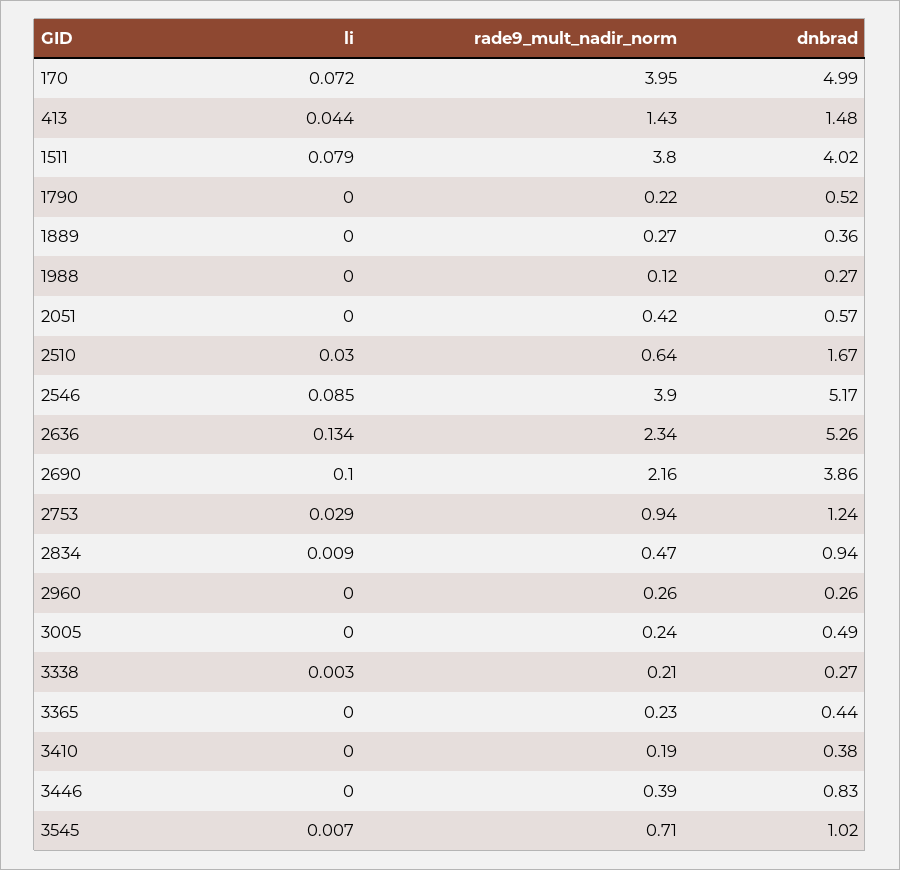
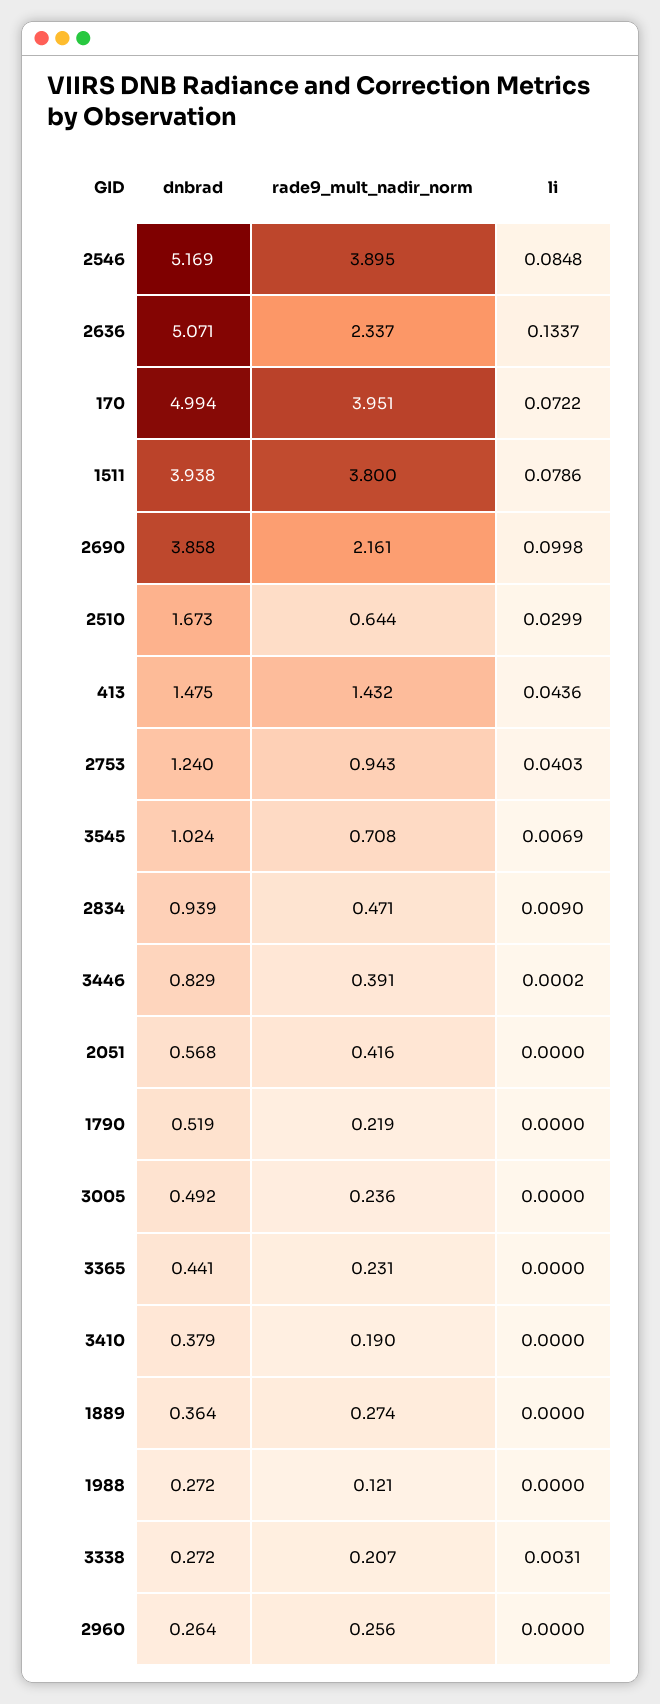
dnbrad, 1511: 4.02 -> 3.938
dnbrad, 2636: 5.26 -> 5.071
li, 2753: 0.029 -> 0.0403

